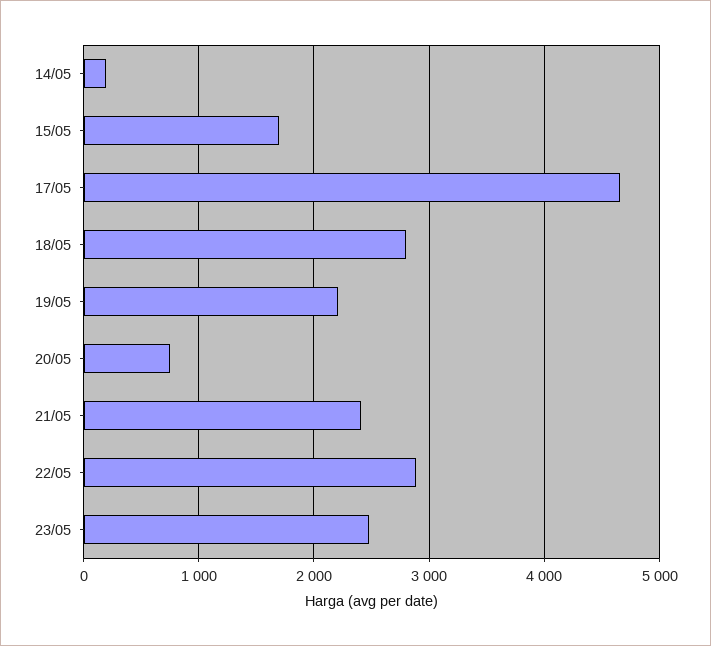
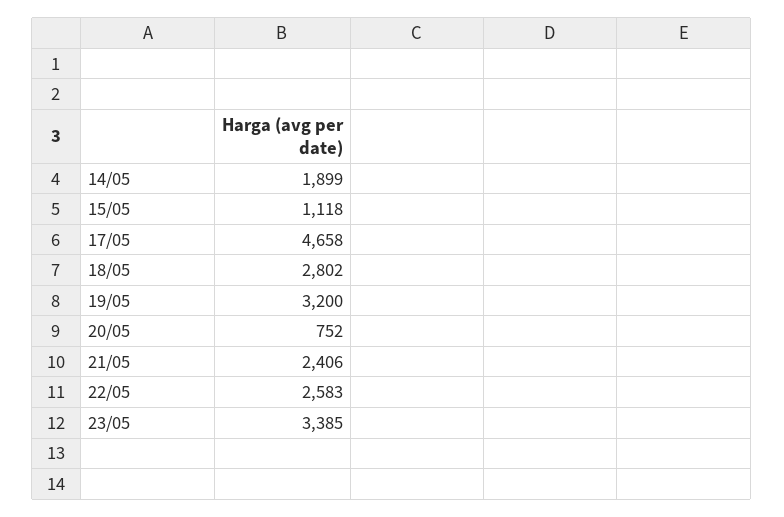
14/05: 200 -> 1899
15/05: 1700 -> 1118
19/05: 2200 -> 3200
22/05: 2900 -> 2583
23/05: 2500 -> 3385

